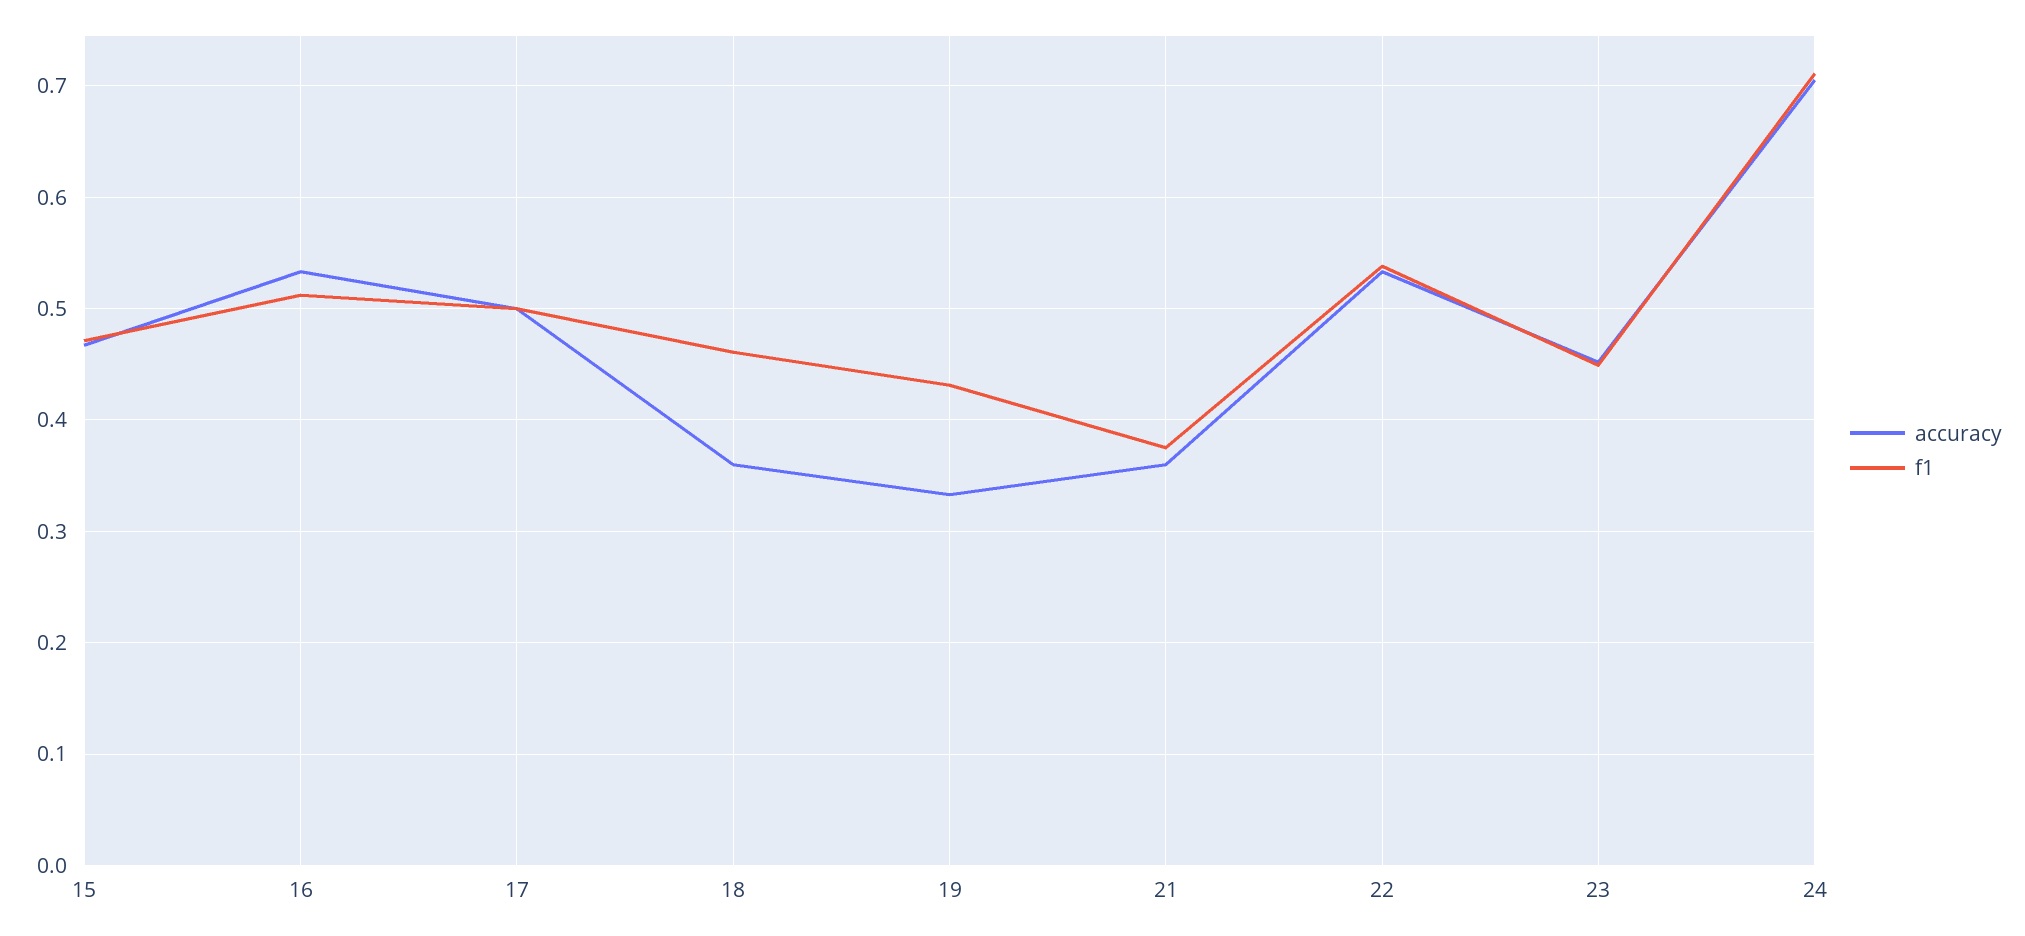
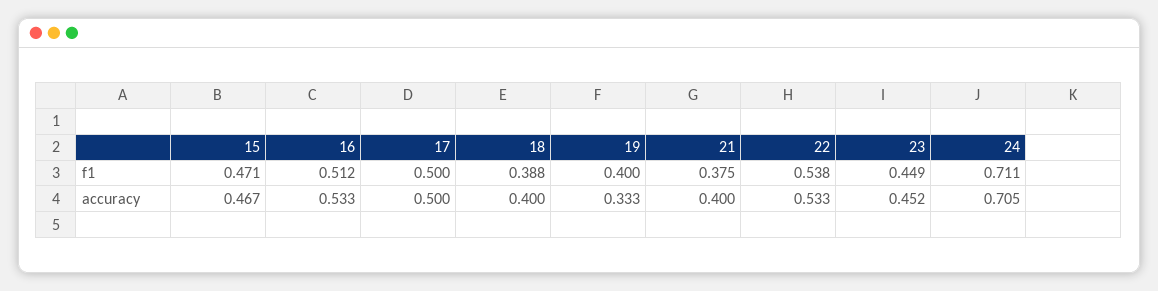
accuracy, 18: 0.36 -> 0.4
f1, 18: 0.46 -> 0.388
f1, 19: 0.43 -> 0.4
accuracy, 21: 0.36 -> 0.4

